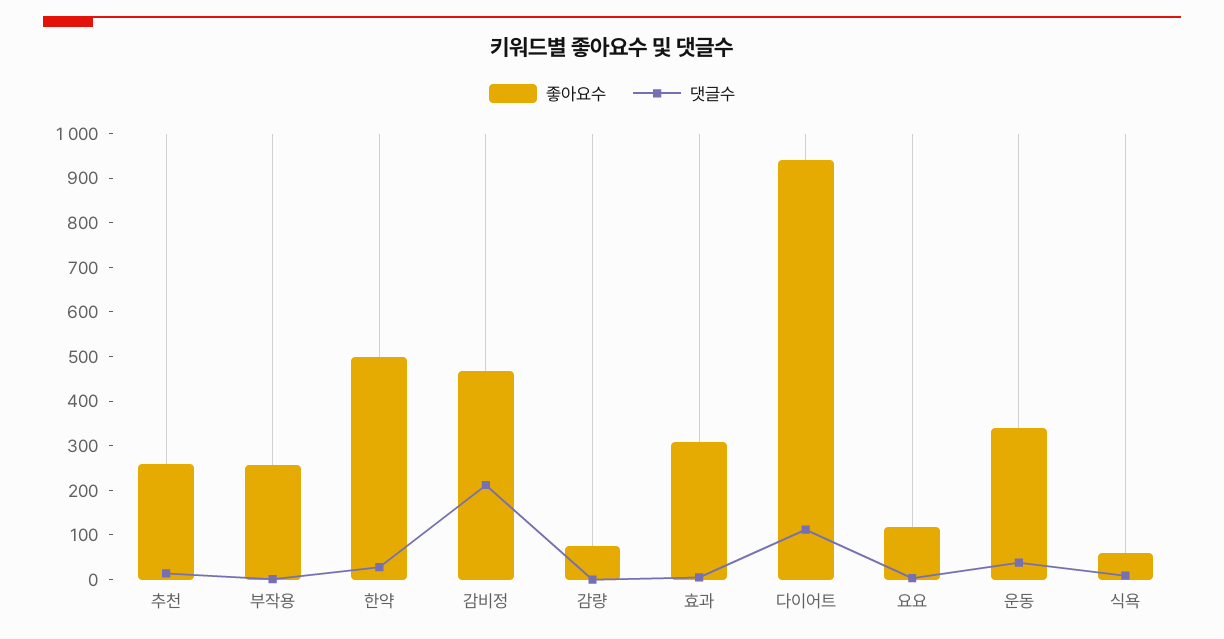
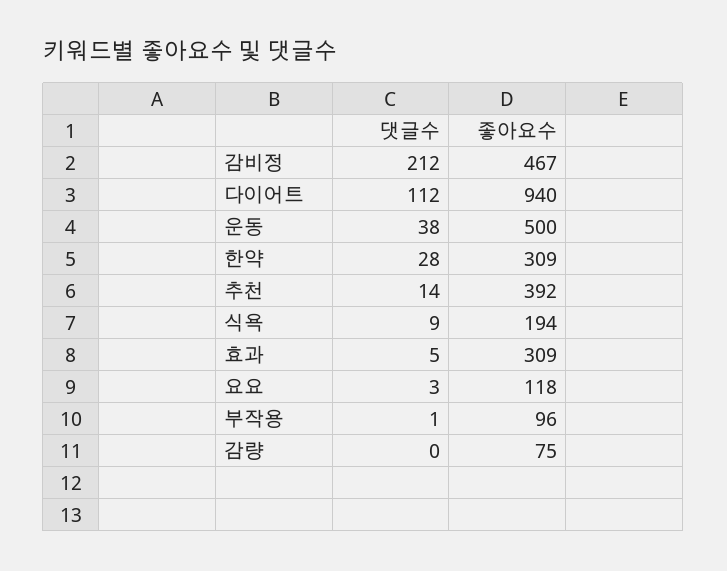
좋아요수, 추천: 260 -> 392
좋아요수, 부작용: 260 -> 96
좋아요수, 한약: 500 -> 309
좋아요수, 운동: 340 -> 500
좋아요수, 식욕: 60 -> 194

